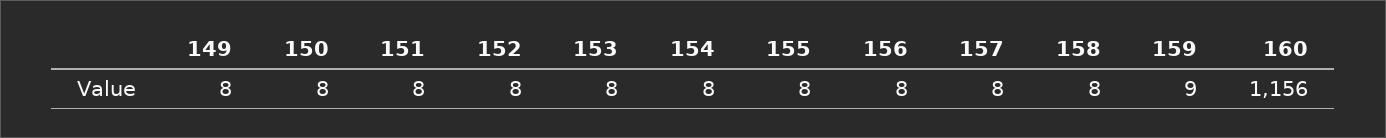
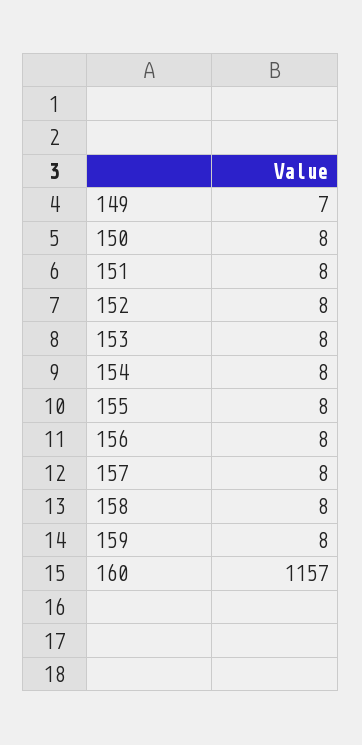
149: 8 -> 7
159: 9 -> 8
160: 1156 -> 1157

